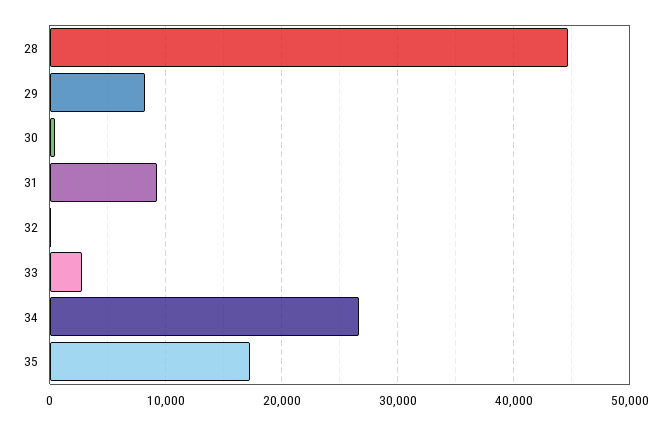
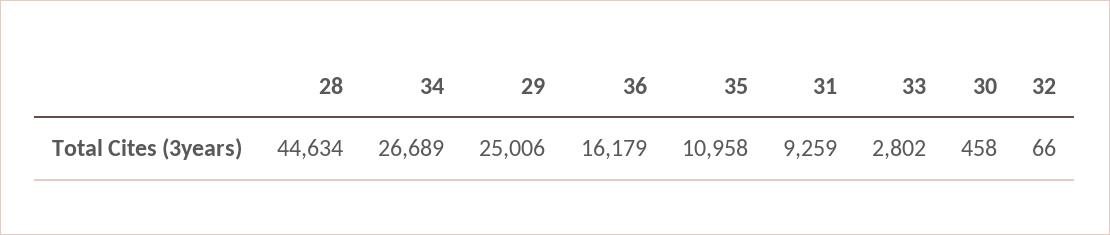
29: 8000 -> 25006
35: 17000 -> 10958
36: none -> 16179

